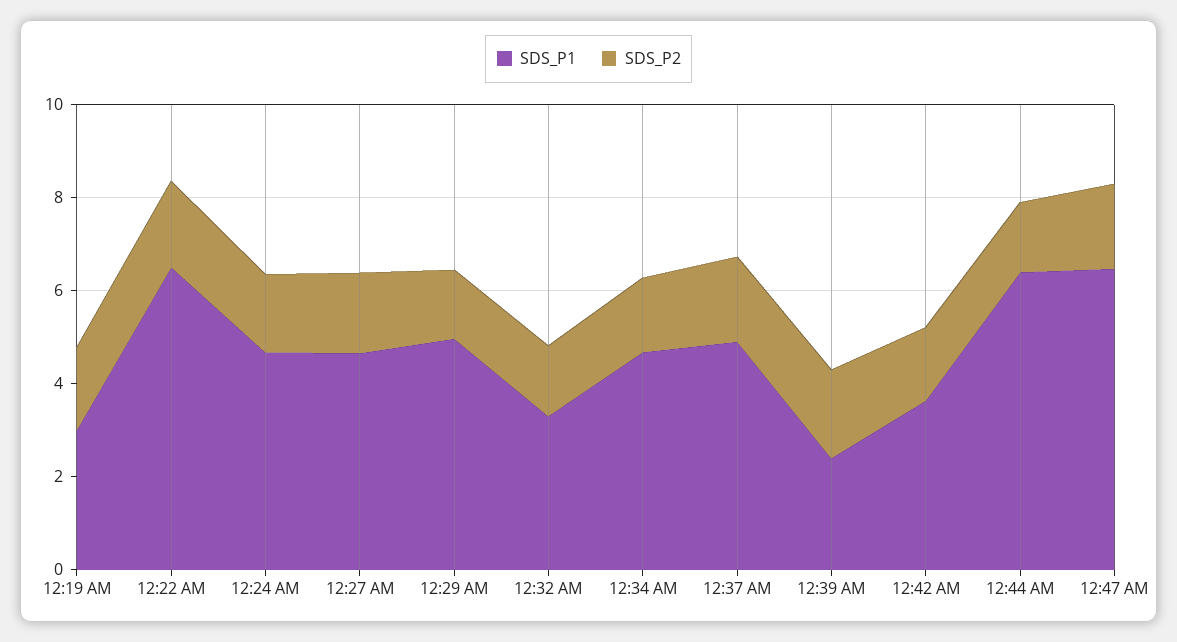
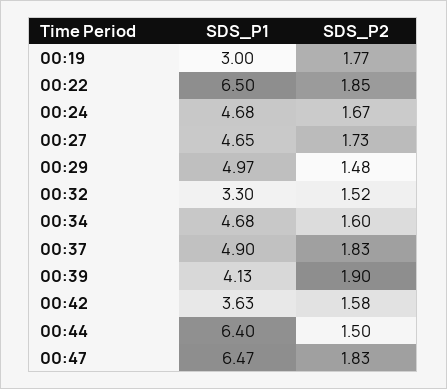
SDS_P1, 12:39 AM: 2.5 -> 4.13

